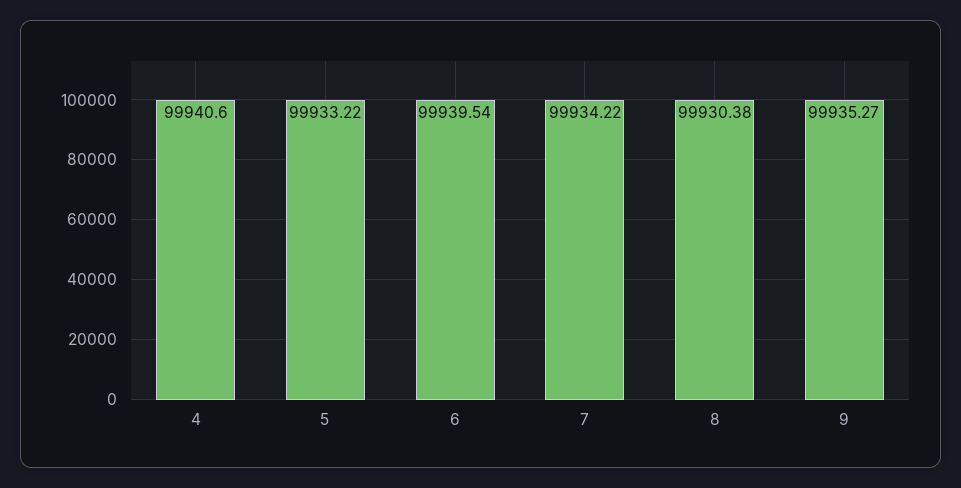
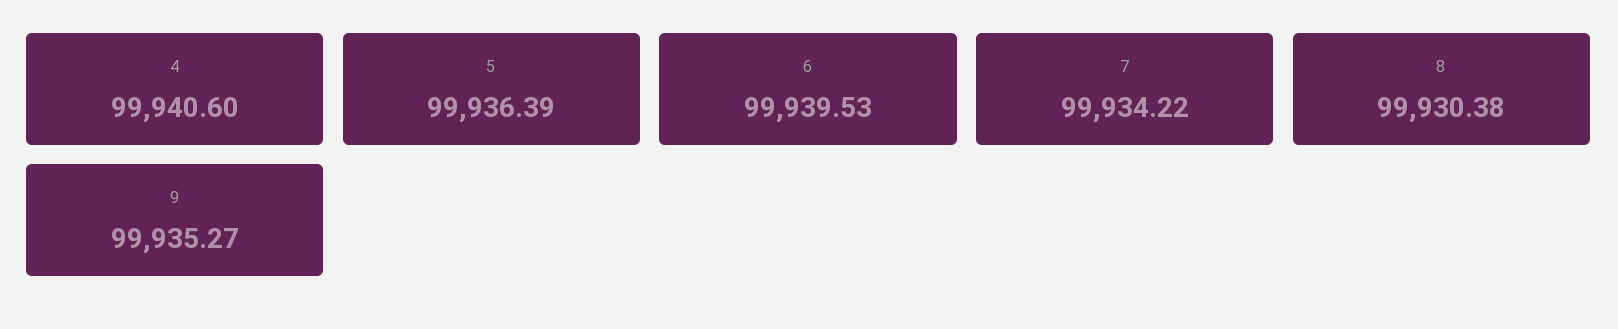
5: 99933.22 -> 99936.39
6: 99939.54 -> 99939.53

